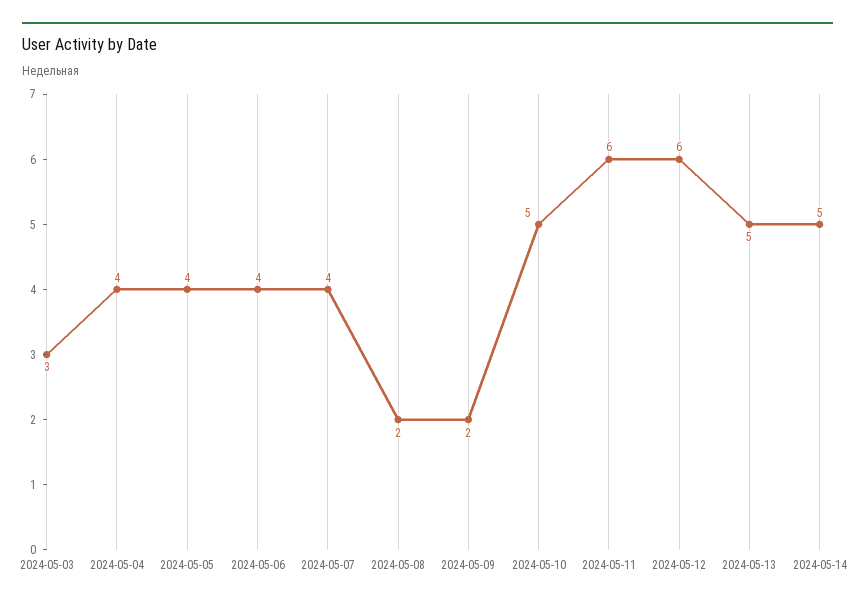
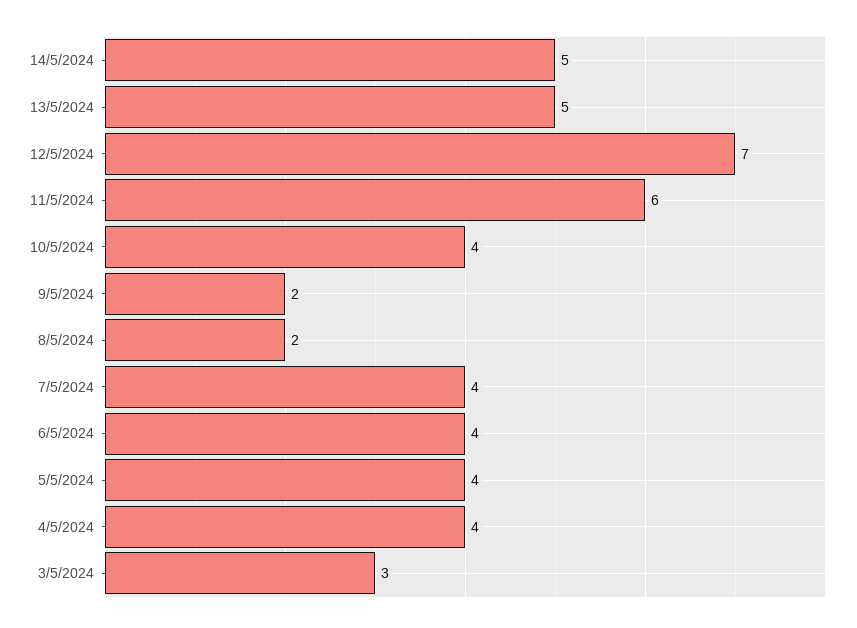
2024-05-10: 5 -> 4
2024-05-12: 6 -> 7

